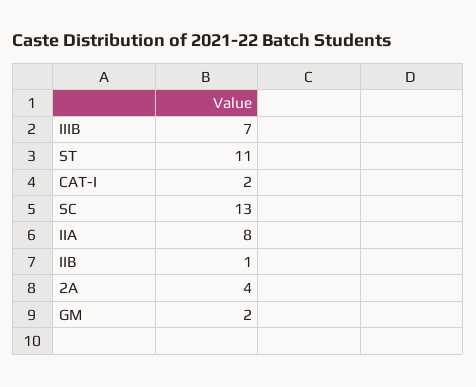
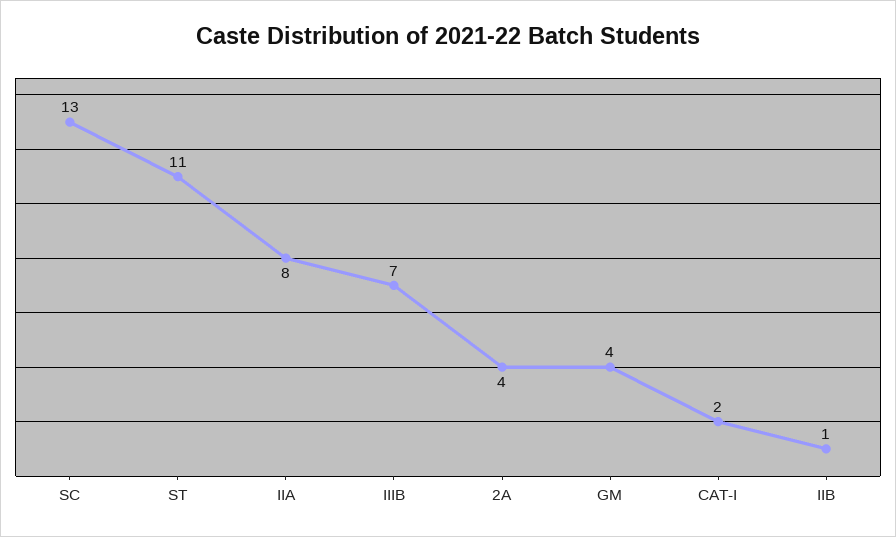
GM: 2 -> 4

